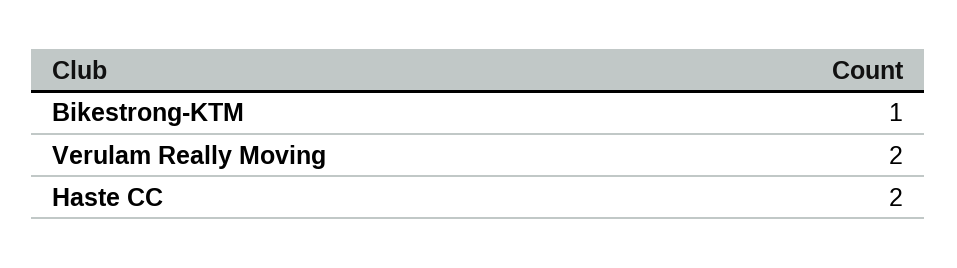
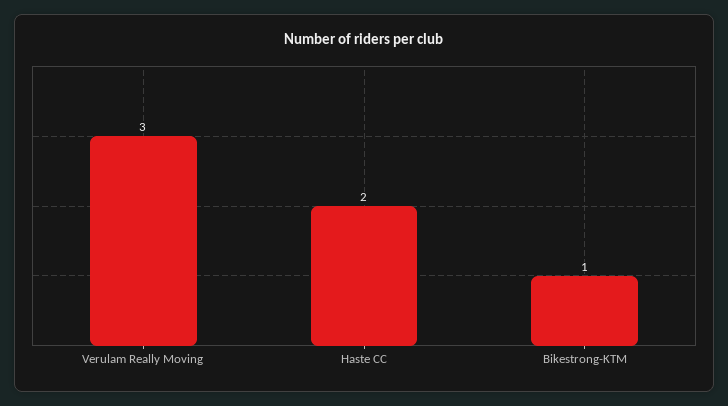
Verulam Really Moving: 2 -> 3

